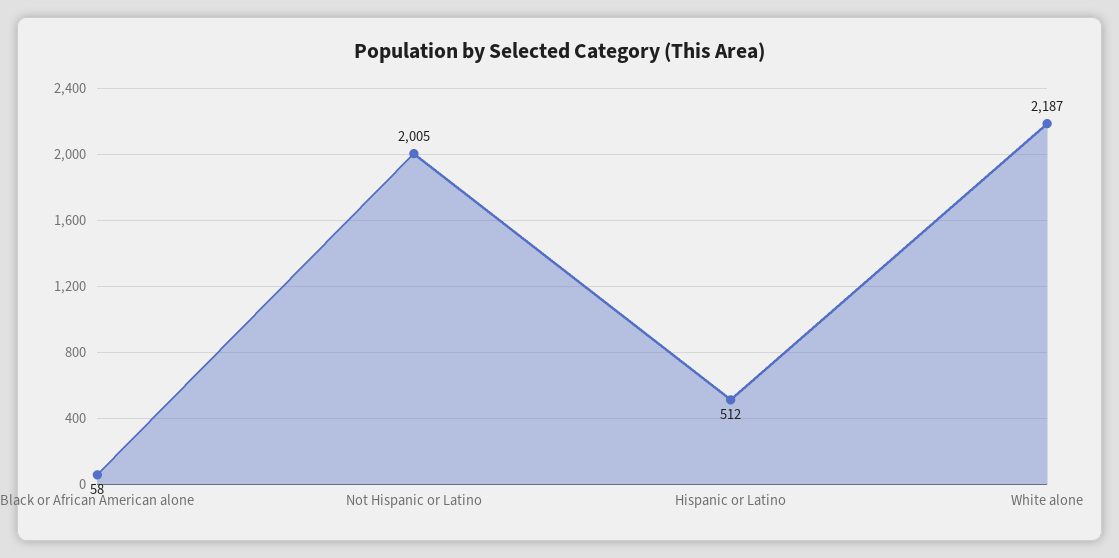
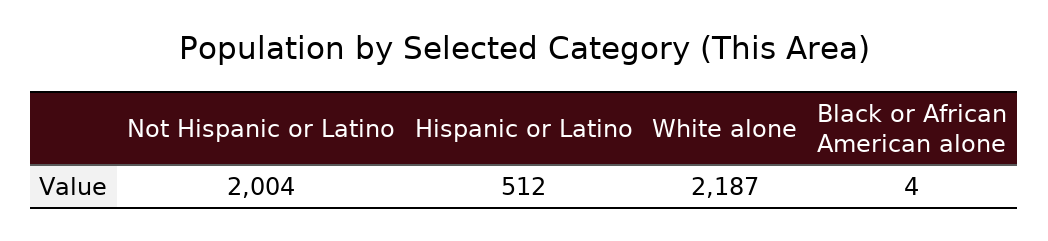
Black or African American alone: 58 -> 4
Not Hispanic or Latino: 2005 -> 2004

